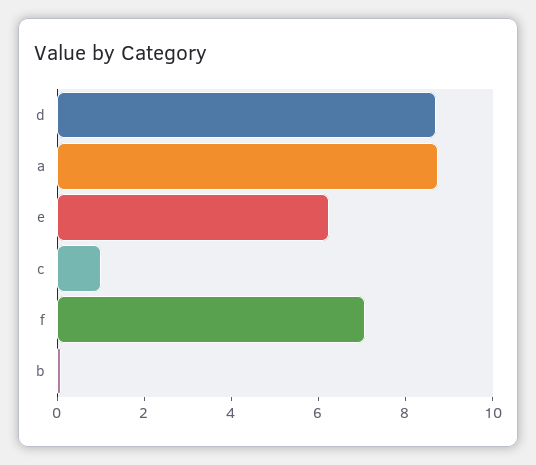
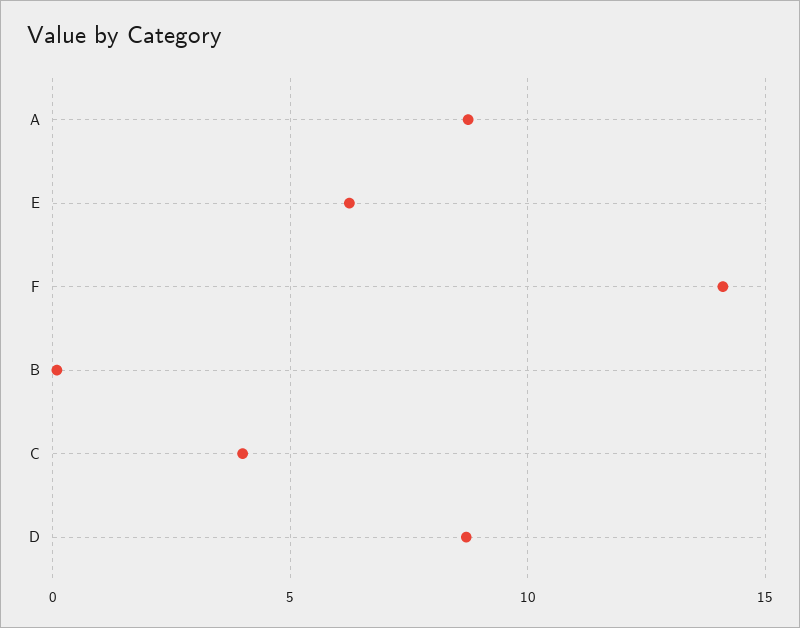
c: 1 -> 4
f: 7 -> 14

